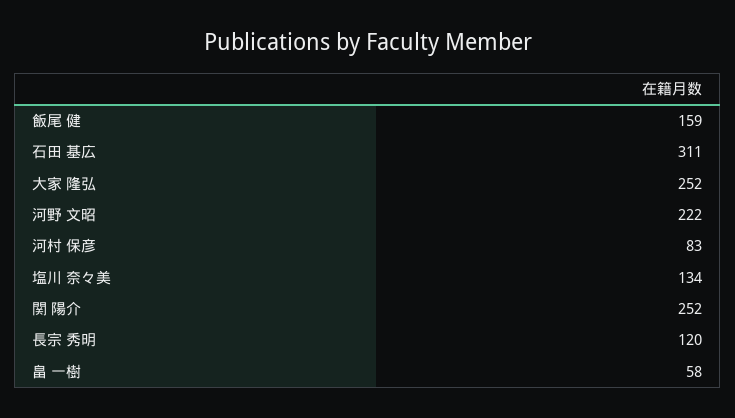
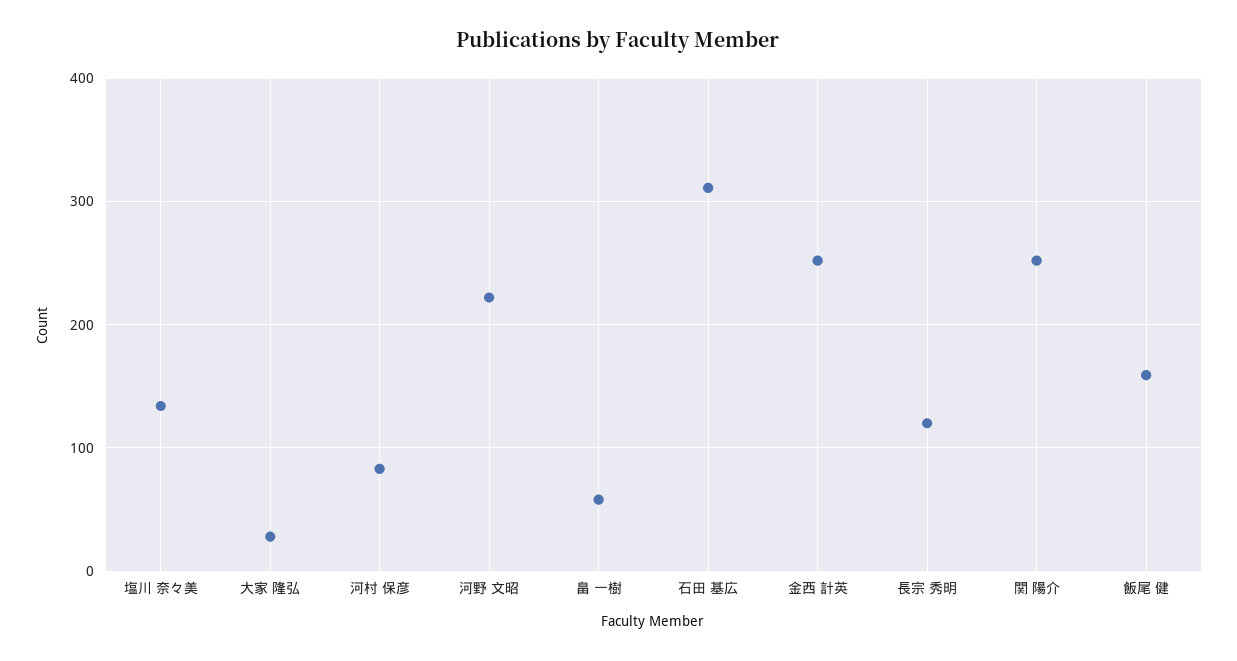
大家 隆弘: 252 -> 30
金西 計英: none -> 250

